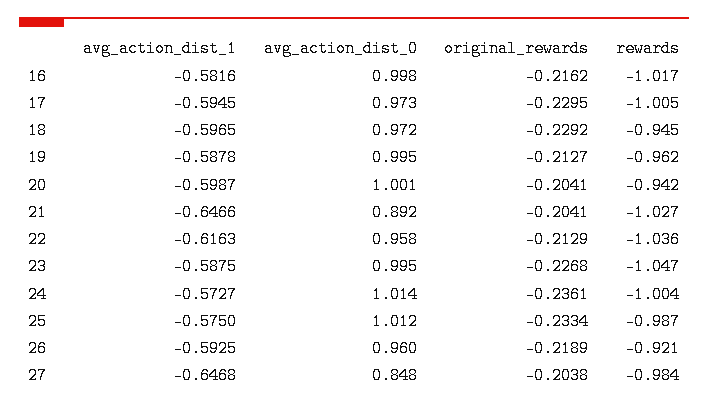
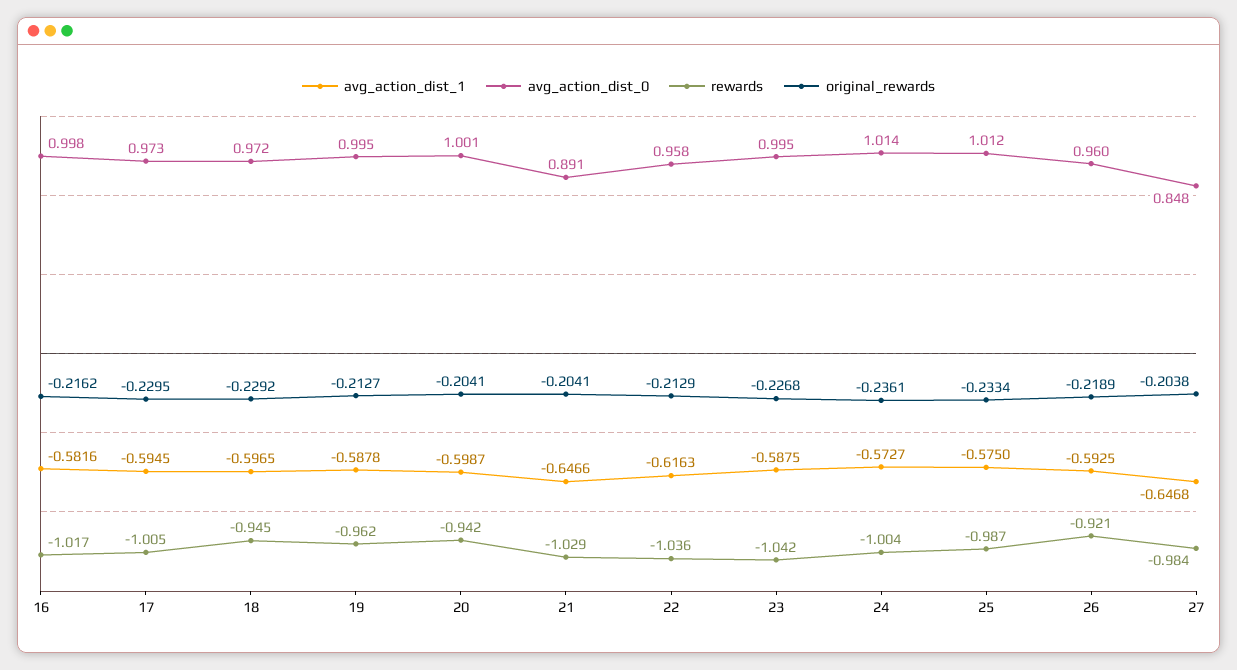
avg_action_dist_0, 21: 0.892 -> 0.891
rewards, 21: -1.027 -> -1.029
rewards, 23: -1.047 -> -1.042

